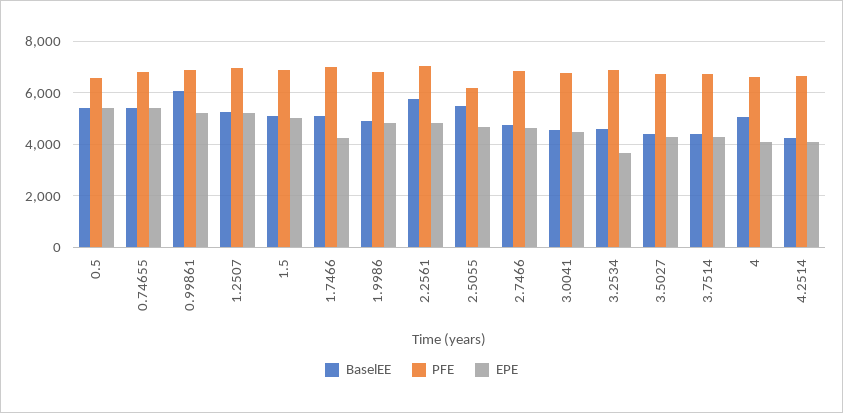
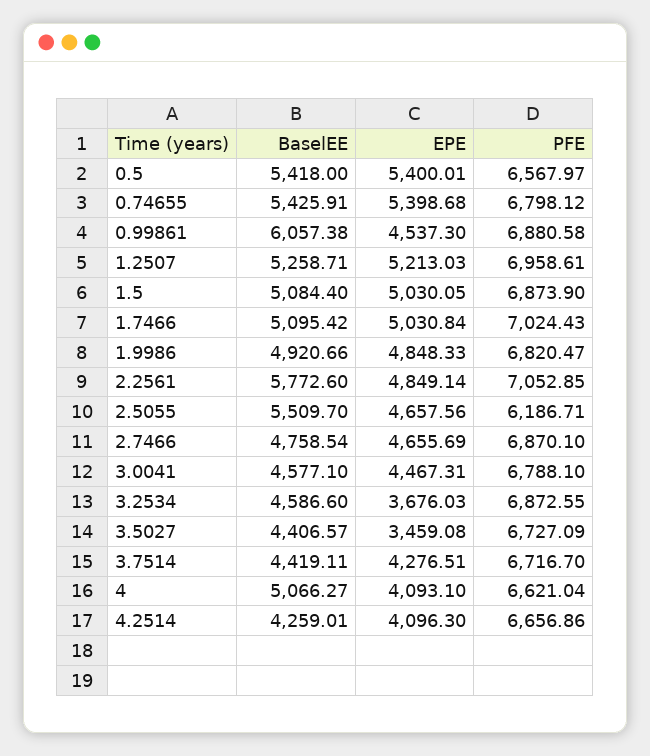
EPE, 0.99861: 5250 -> 4537.3
EPE, 1.7466: 4250 -> 5030.84
EPE, 3.5027: 4250 -> 3459.08

